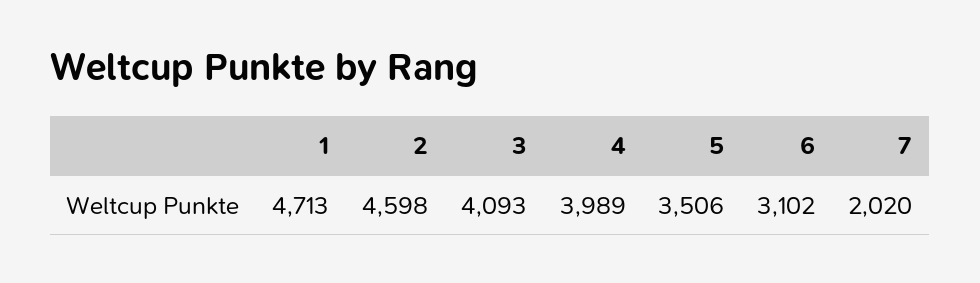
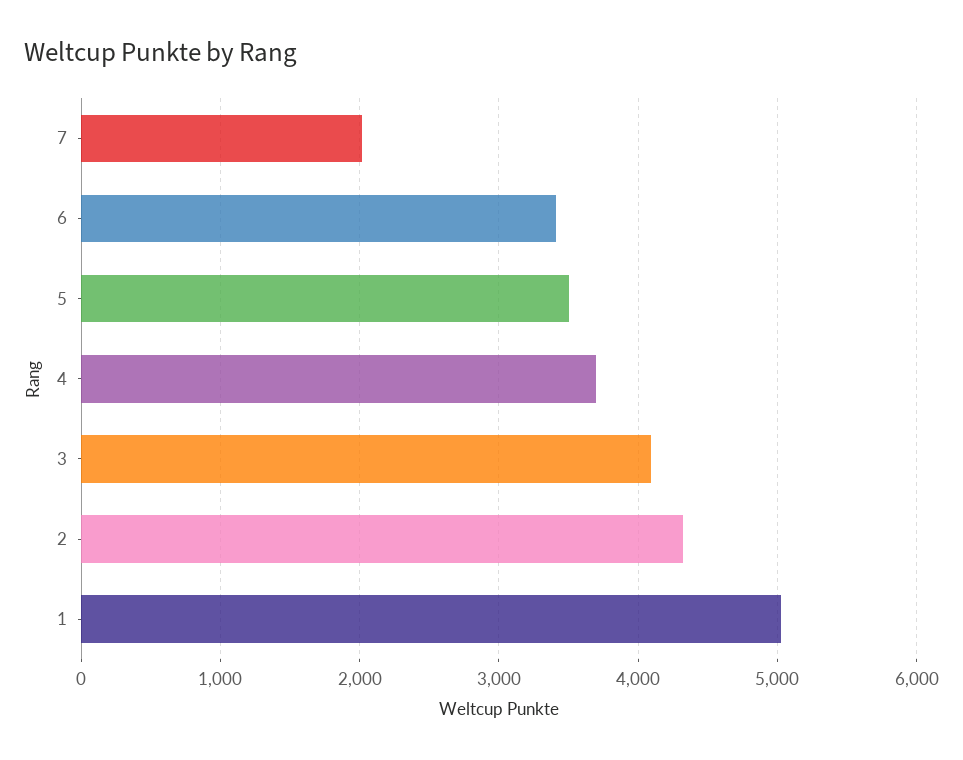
1: 4713 -> 5000
2: 4598 -> 4300
4: 3989 -> 3700
6: 3102 -> 3400

